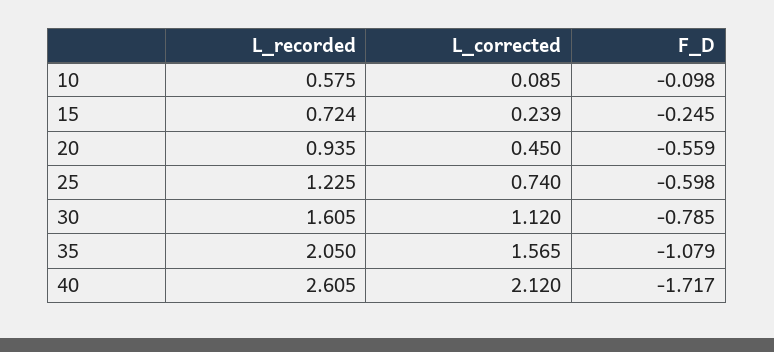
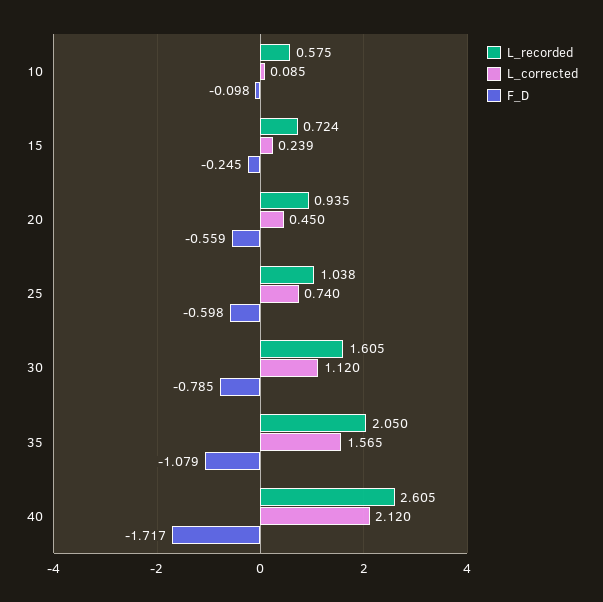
L_recorded, 25: 1.225 -> 1.038

